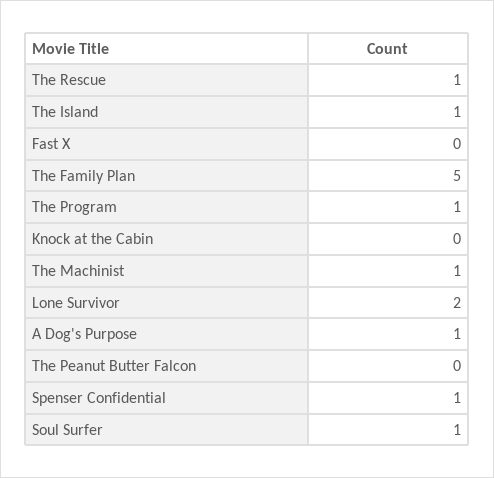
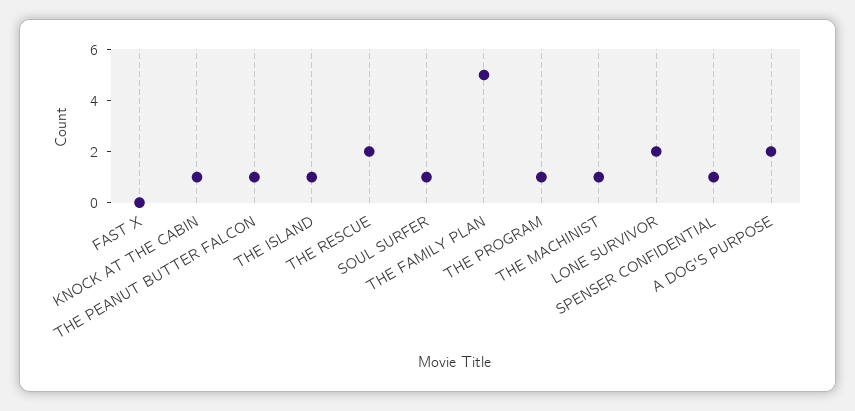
The Rescue: 1 -> 2
Knock at the Cabin: 0 -> 1
A Dog's Purpose: 1 -> 2
The Peanut Butter Falcon: 0 -> 1

